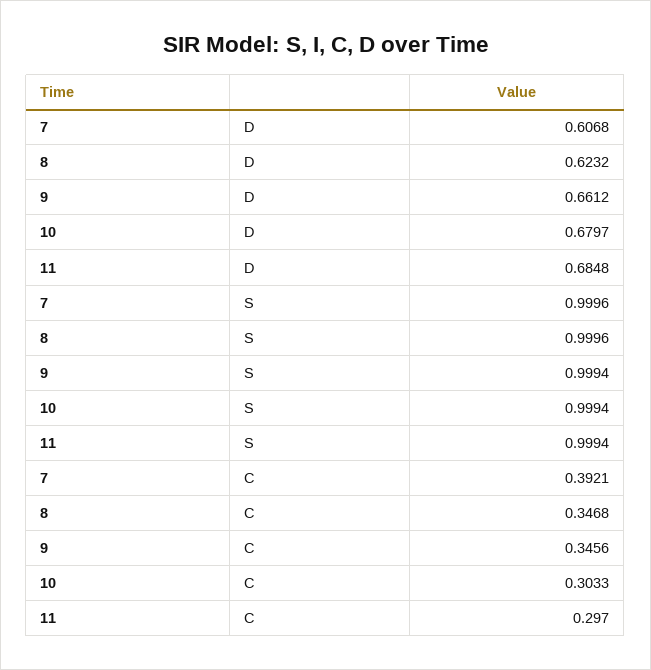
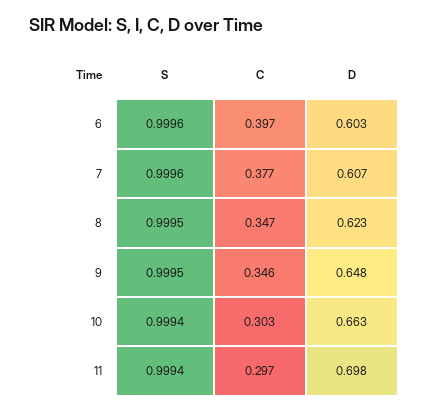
9, D: 0.6612 -> 0.648
10, D: 0.6797 -> 0.663
11, D: 0.6848 -> 0.698
8, S: 0.9996 -> 0.9995
9, S: 0.9994 -> 0.9995
7, C: 0.3921 -> 0.377
6, S: none -> 0.9996
6, C: none -> 0.397
6, D: none -> 0.603

